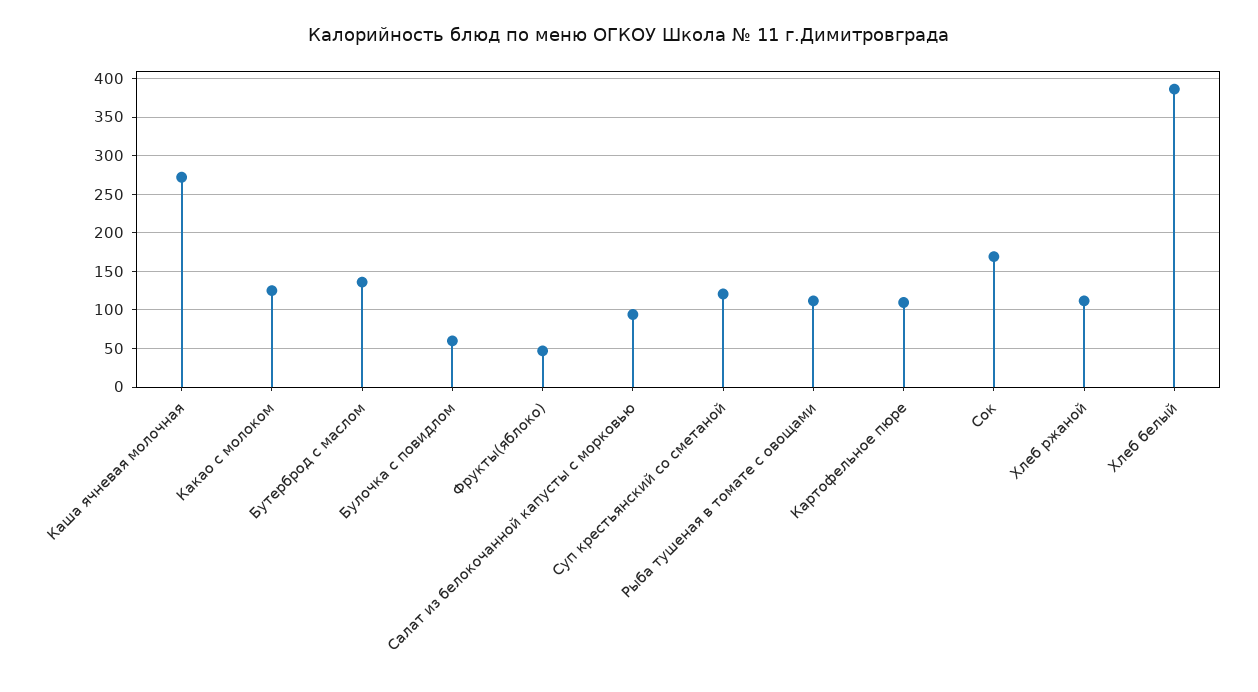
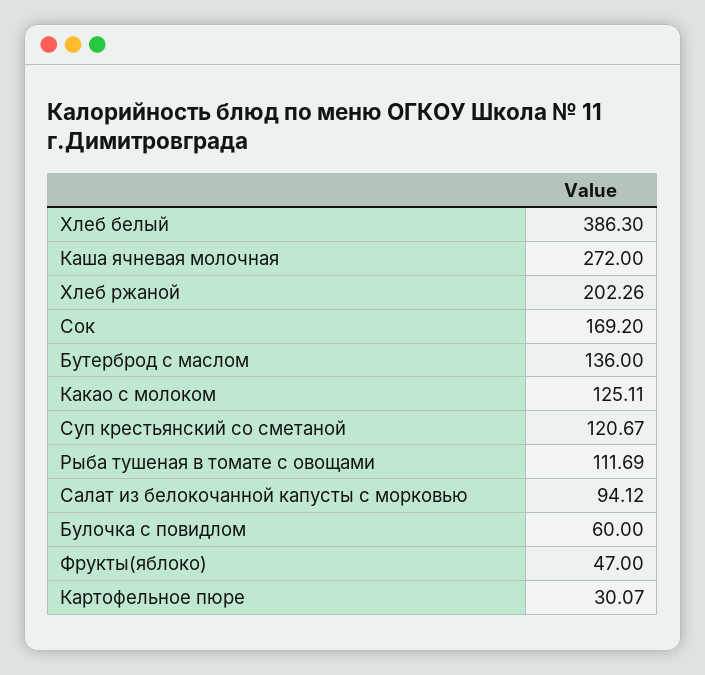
Картофельное пюре: 110 -> 30.07
Хлеб ржаной: 110 -> 202.26

